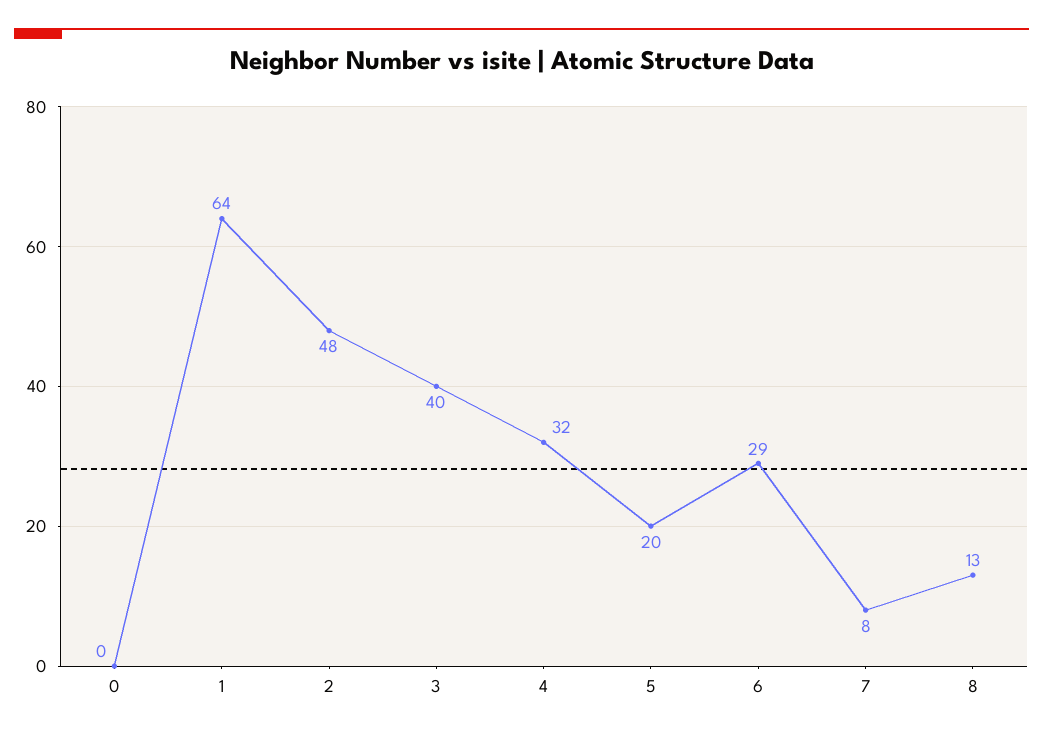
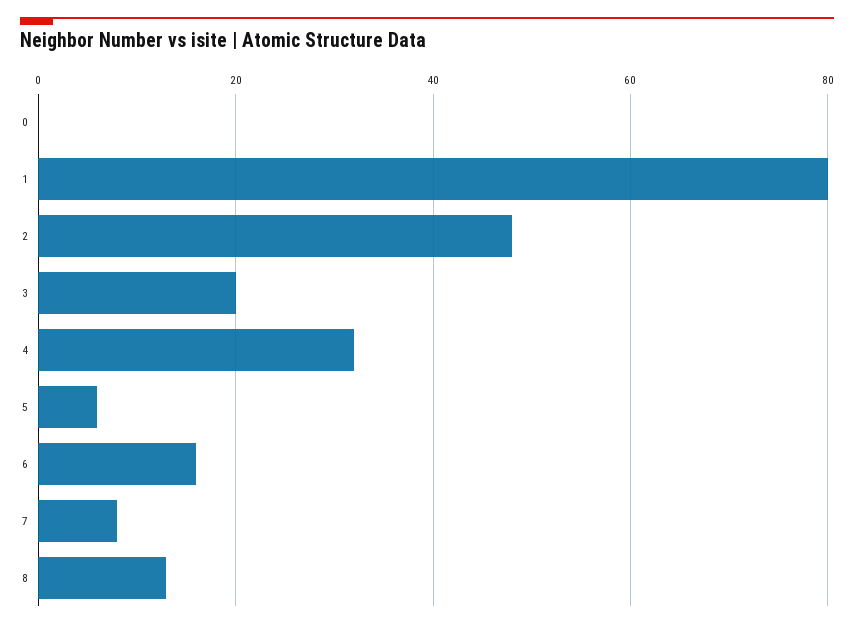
1: 64 -> 80
3: 40 -> 20
5: 20 -> 5
6: 29 -> 15

